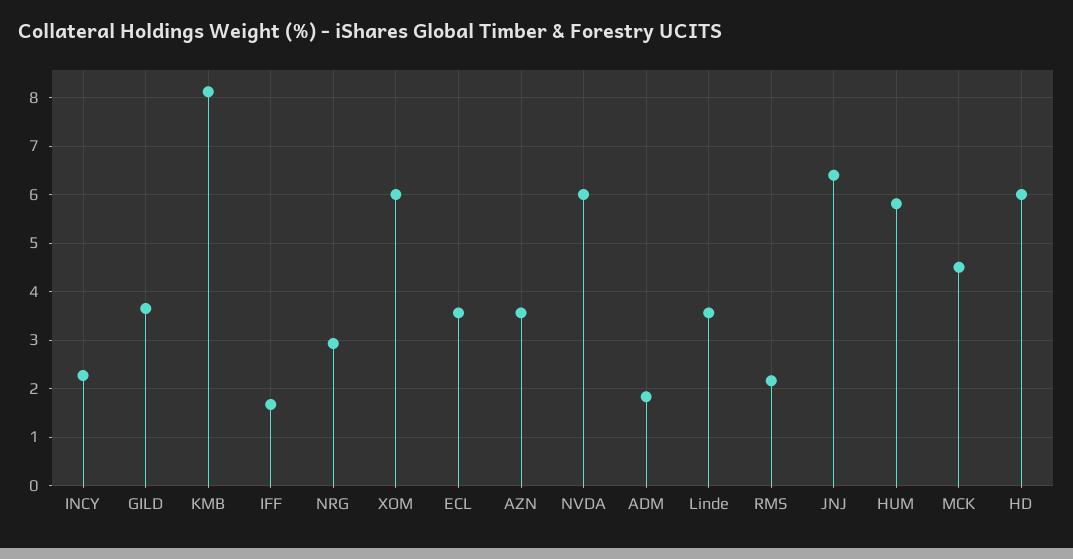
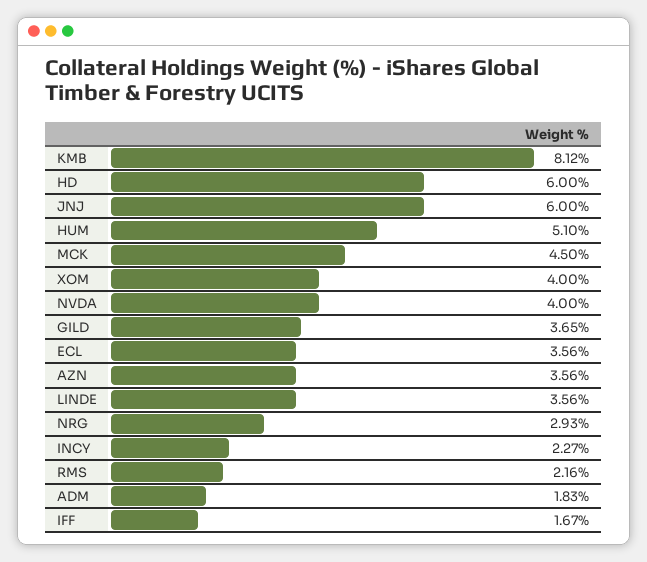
XOM: 6 -> 4
NVDA: 6 -> 4
JNJ: 6.4 -> 6
HUM: 5.8 -> 5.1

